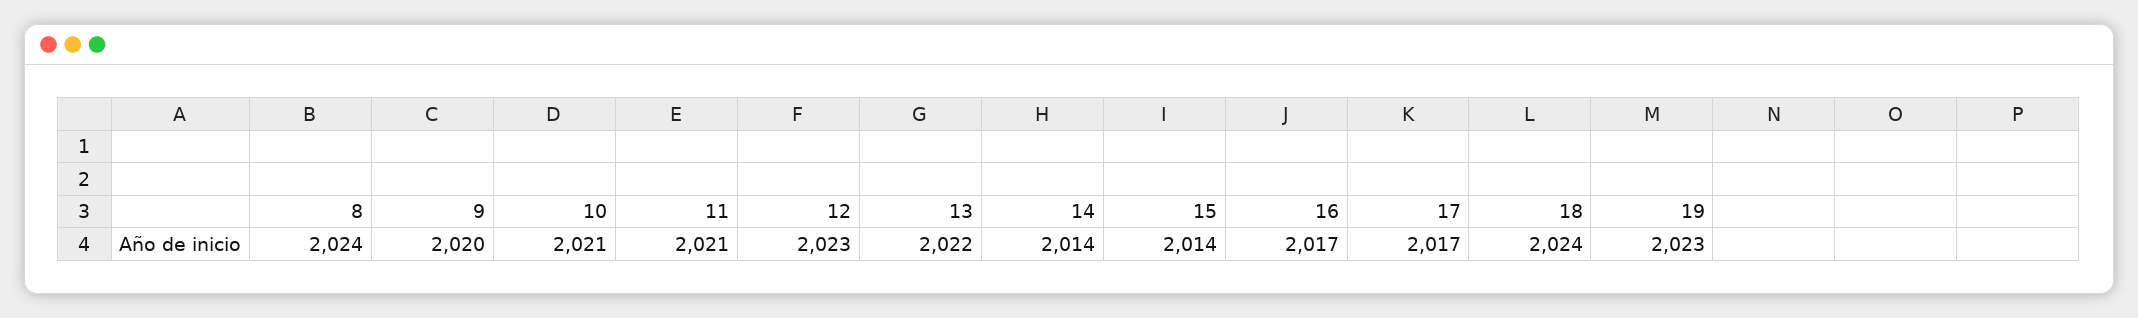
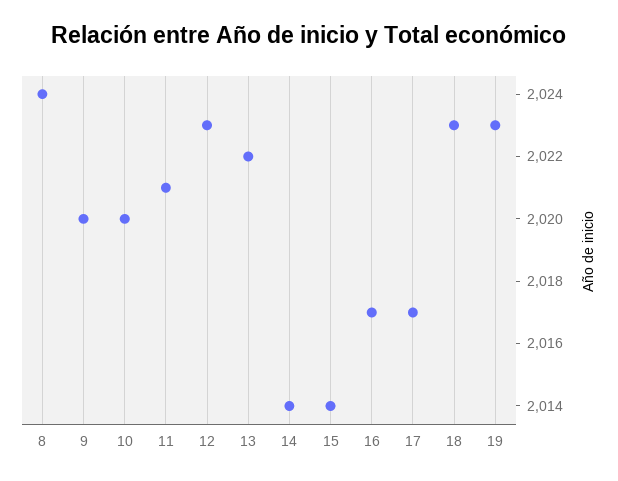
10: 2021 -> 2020
18: 2024 -> 2023

